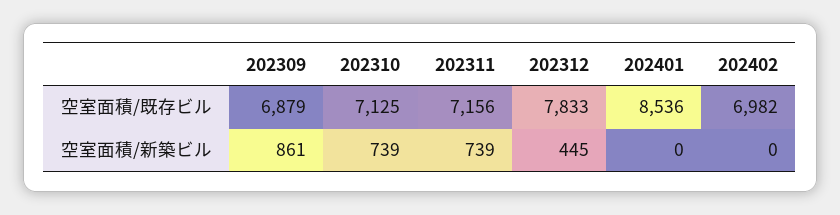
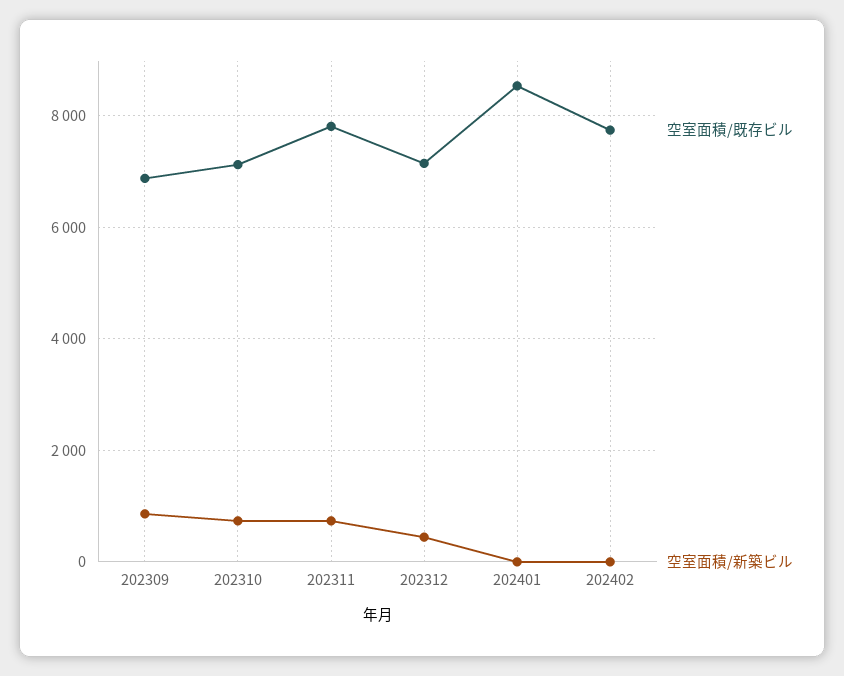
空室面積/既存ビル, 202311: 7156 -> 7800
空室面積/既存ビル, 202312: 7833 -> 7200
空室面積/既存ビル, 202402: 6982 -> 7800

